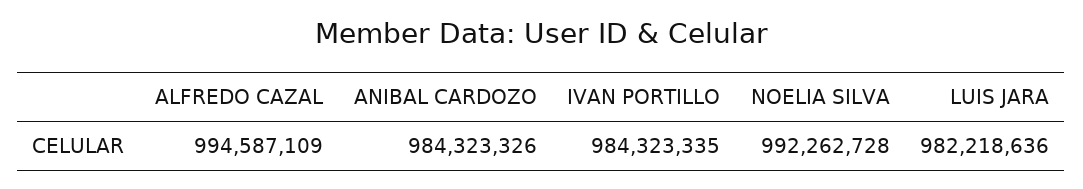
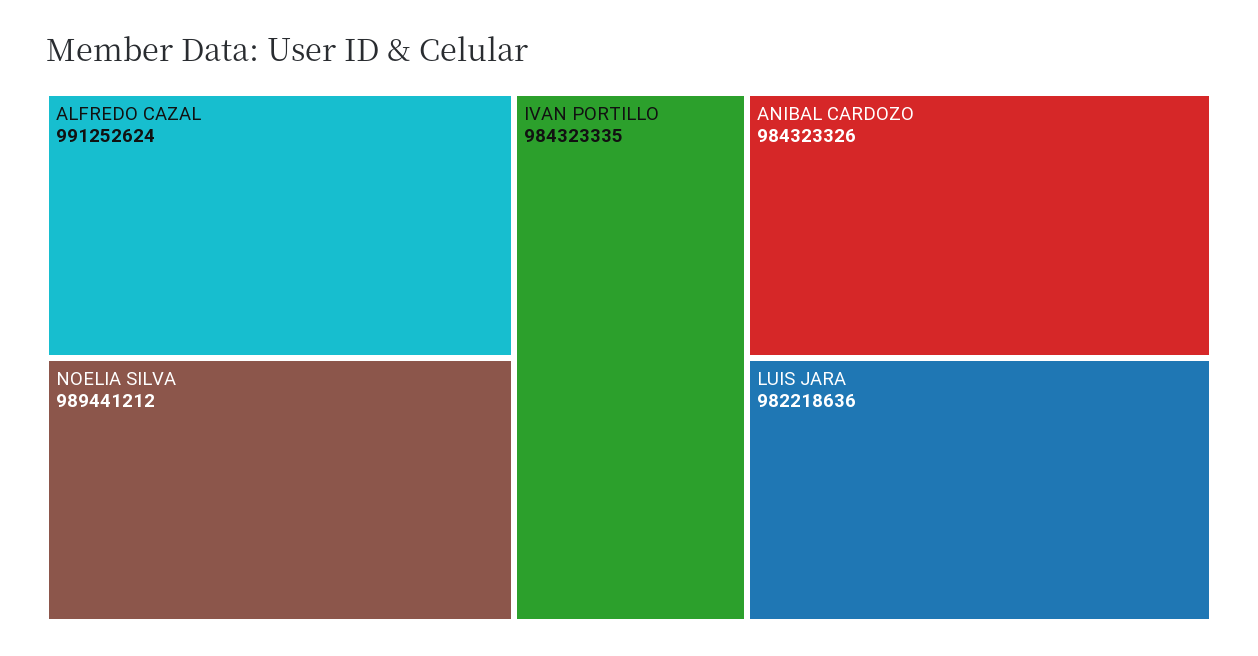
ALFREDO CAZAL: 994587109 -> 991252624
NOELIA SILVA: 992262728 -> 989441212

